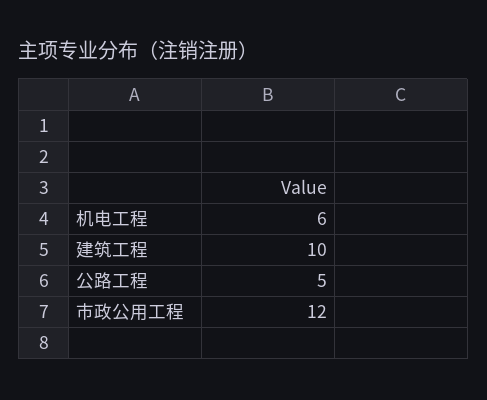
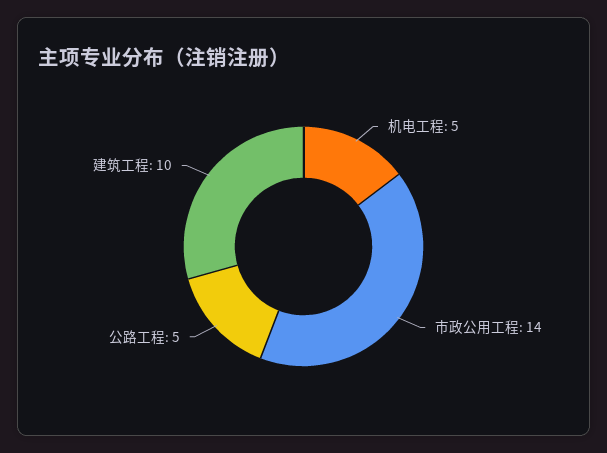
机电工程: 6 -> 5
市政公用工程: 12 -> 14

